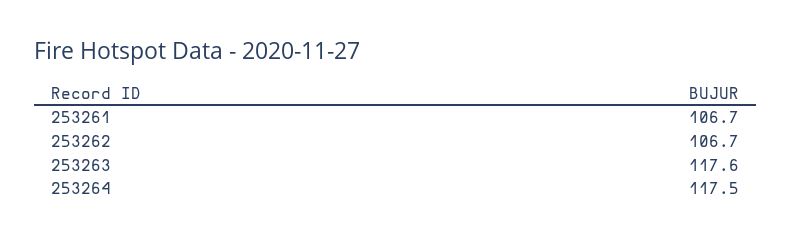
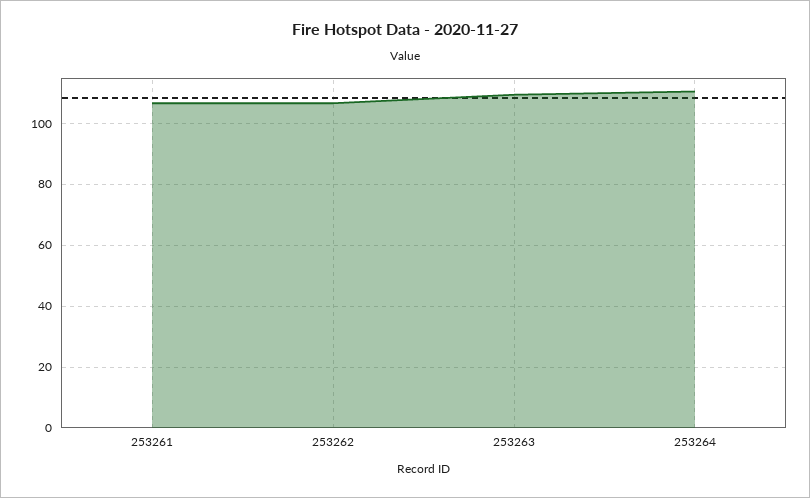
253263: 117.6 -> 110
253264: 117.5 -> 110

